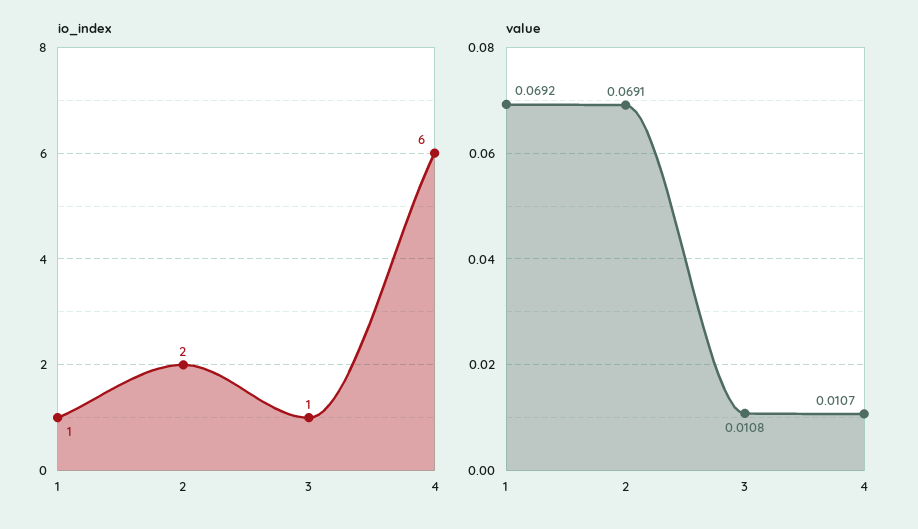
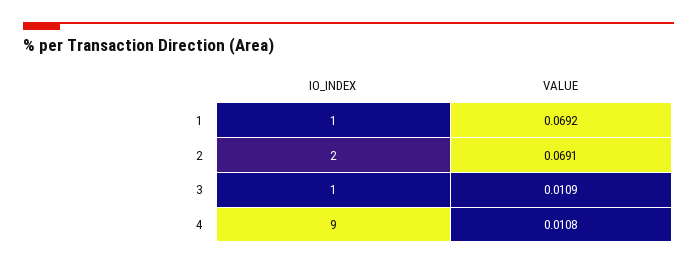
io_index, 4: 6 -> 9
value, 3: 0.0108 -> 0.0109
value, 4: 0.0107 -> 0.0108

